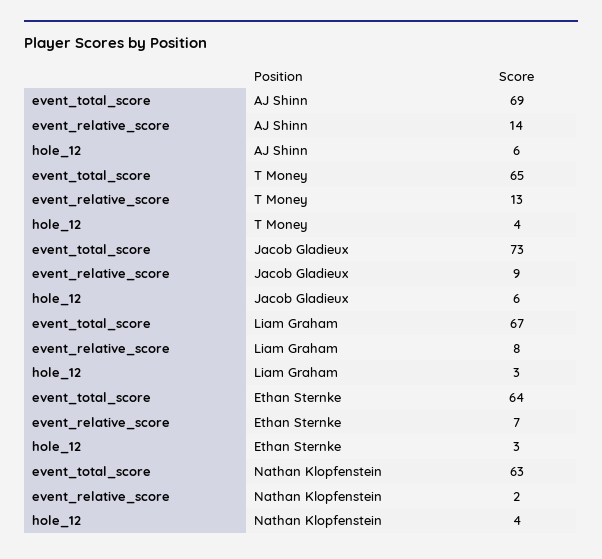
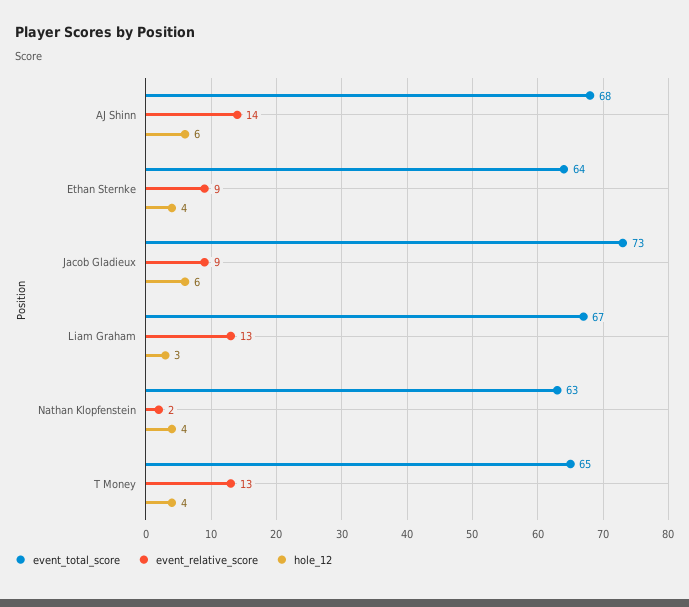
event_total_score, AJ Shinn: 69 -> 68
event_relative_score, Liam Graham: 8 -> 13
event_relative_score, Ethan Sternke: 7 -> 9
hole_12, Ethan Sternke: 3 -> 4

